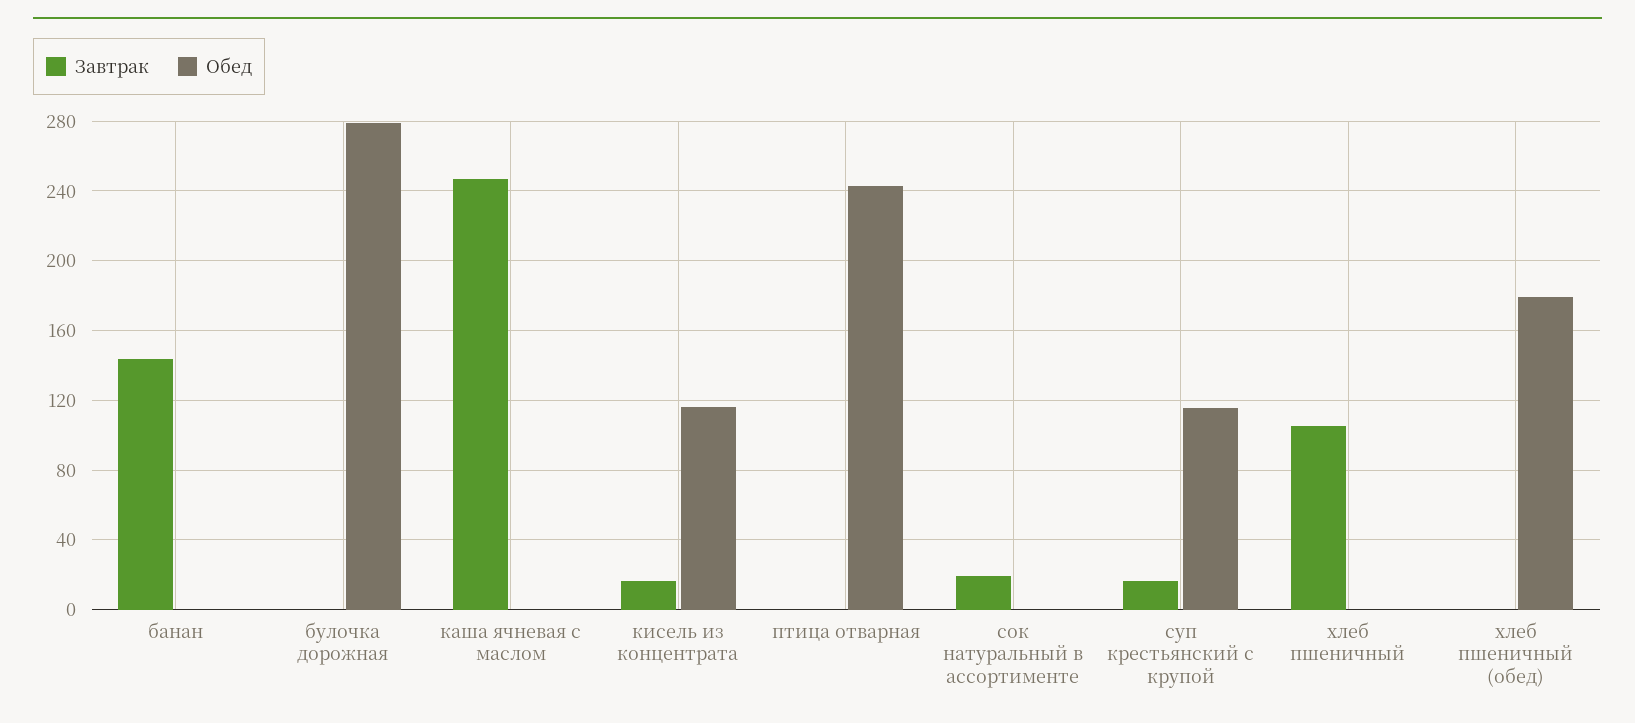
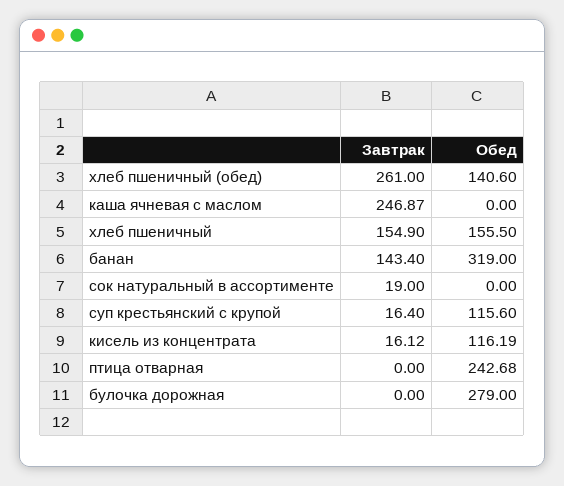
Обед, банан: 0 -> 319
Завтрак, хлеб пшеничный: 105 -> 154.9
Обед, хлеб пшеничный: 0 -> 155.5
Завтрак, хлеб пшеничный (обед): 0 -> 261
Обед, хлеб пшеничный (обед): 180 -> 140.6

